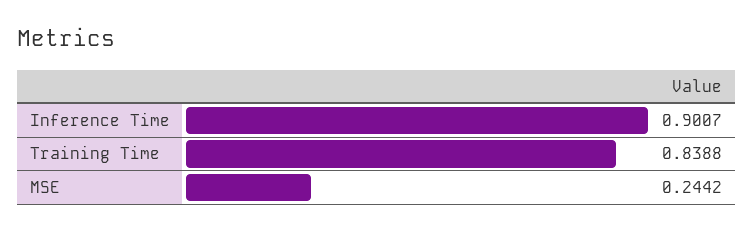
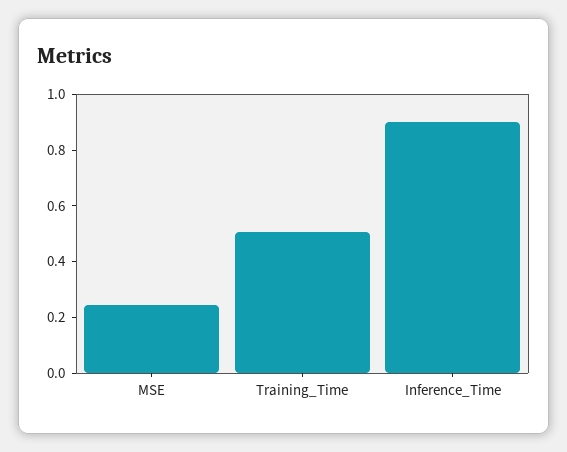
Training Time: 0.8388 -> 0.5

